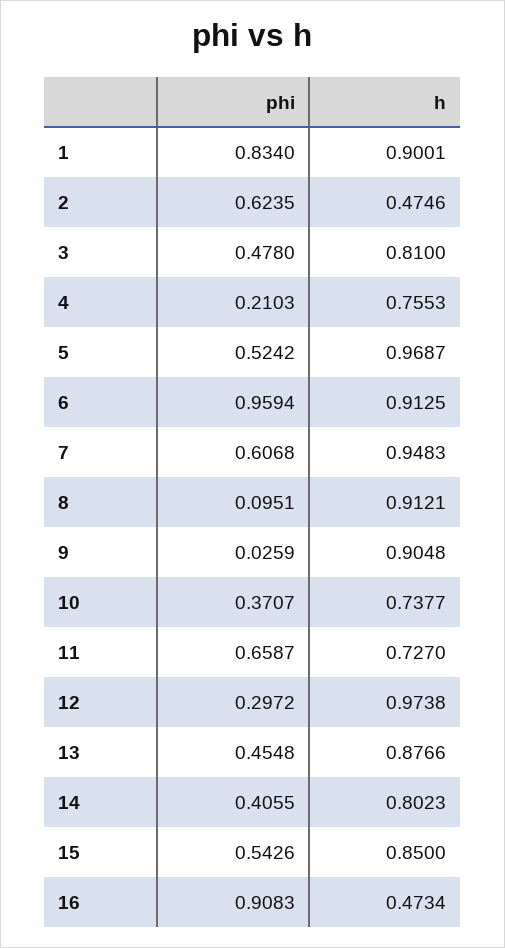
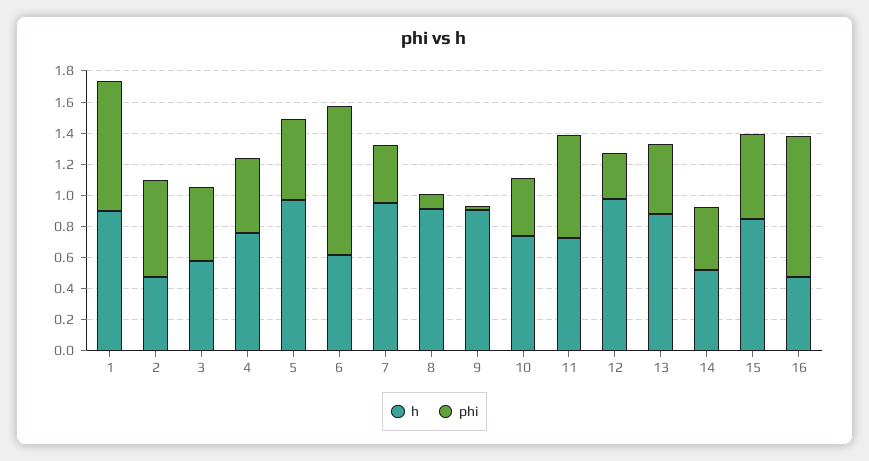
h, 3: 0.81 -> 0.6
phi, 4: 0.2103 -> 0.5
h, 6: 0.9125 -> 0.6
phi, 7: 0.6068 -> 0.4
h, 14: 0.8023 -> 0.5

